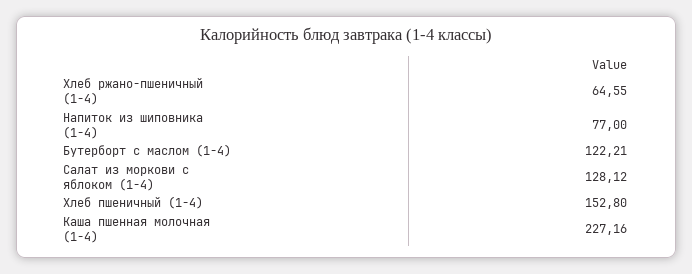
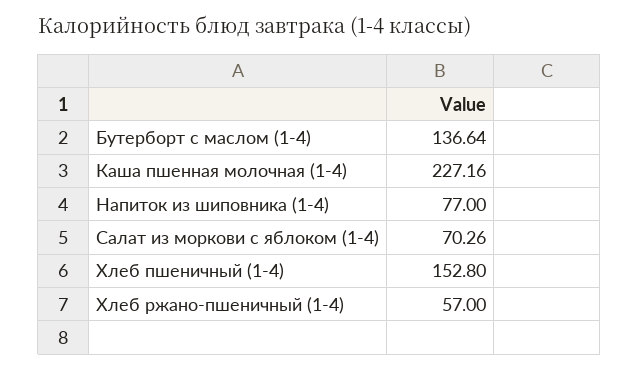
Хлеб ржано-пшеничный (1-4): 64.55 -> 57
Бутерборт с маслом (1-4): 122.21 -> 136.64
Салат из моркови с яблоком (1-4): 128.12 -> 70.26

